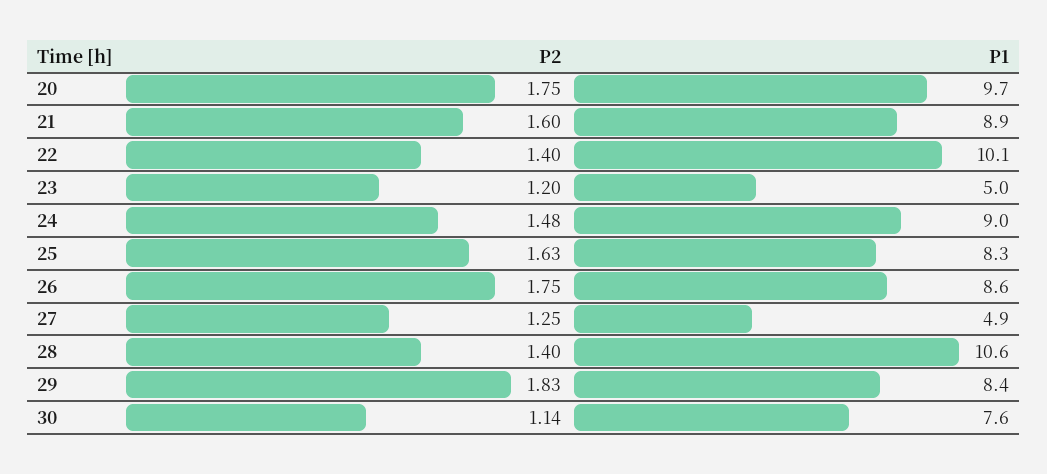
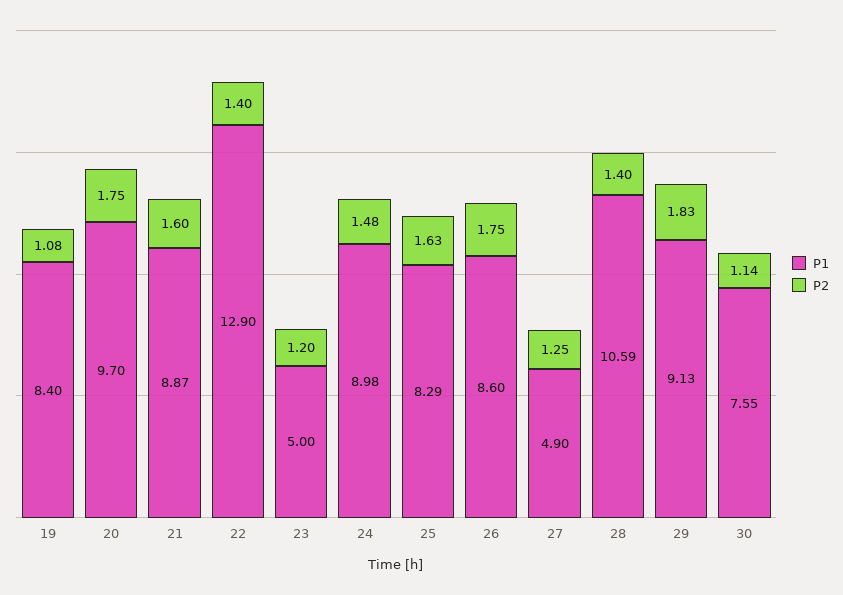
P1, 22: 10.1 -> 12.9
P1, 29: 8.4 -> 9.13
P1, 19: none -> 8.4
P2, 19: none -> 1.08

